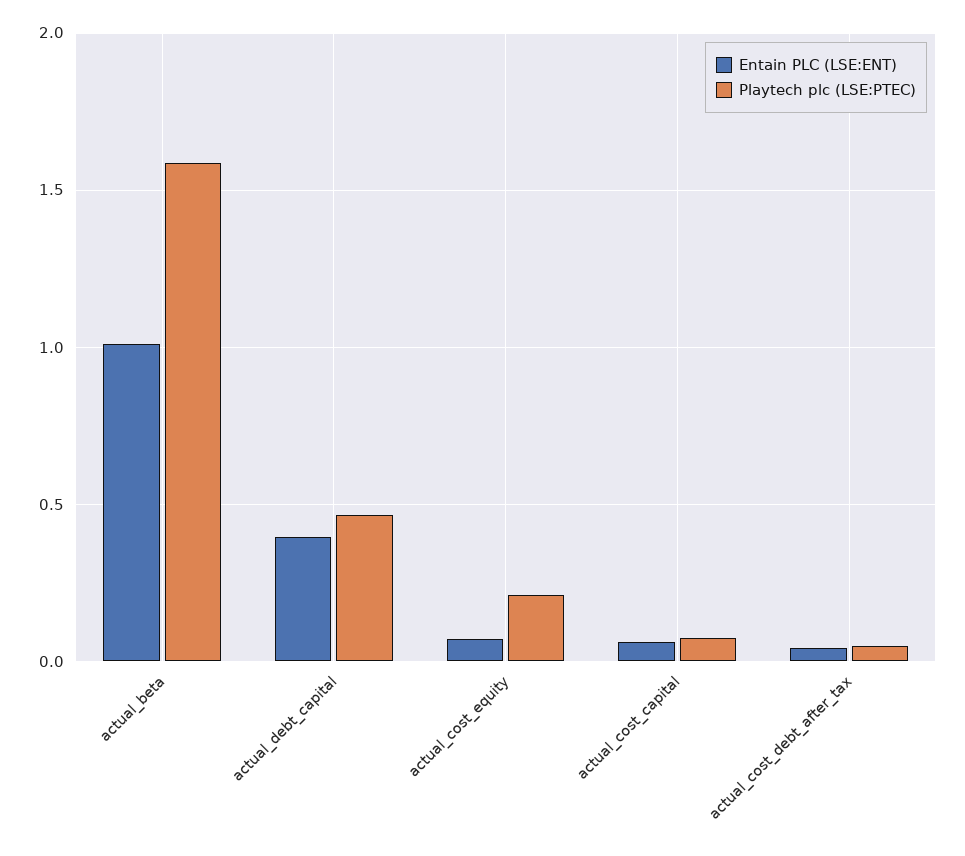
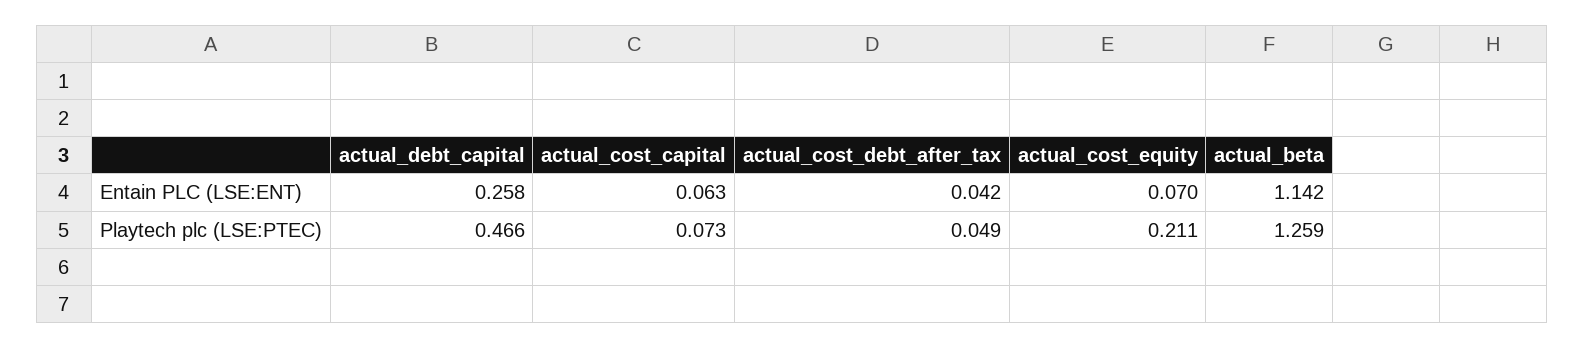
Entain PLC (LSE:ENT), actual_beta: 1 -> 1.142
Playtech plc (LSE:PTEC), actual_beta: 1.6 -> 1.259
Entain PLC (LSE:ENT), actual_debt_capital: 0.4 -> 0.258

